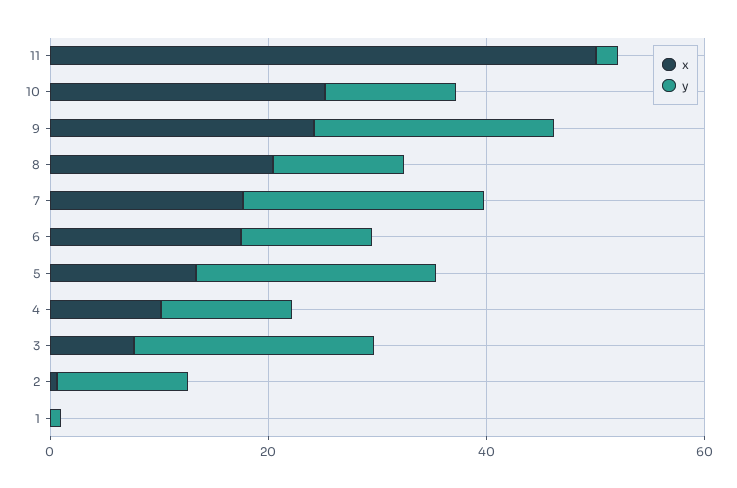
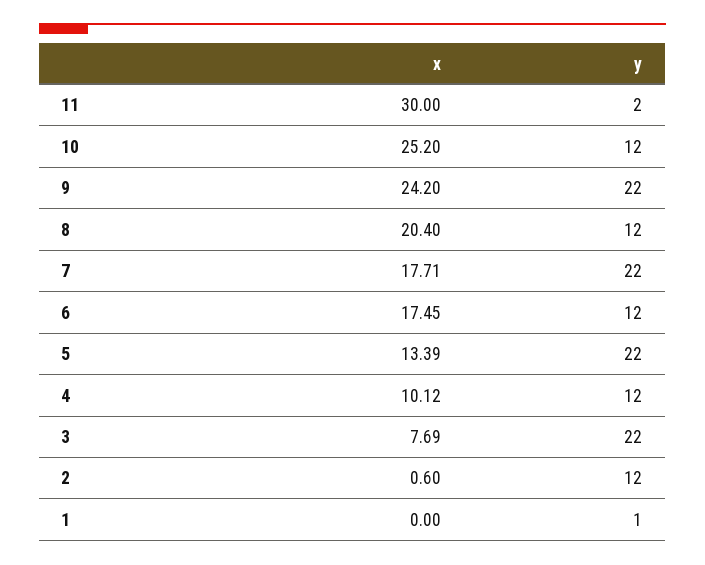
x, 11: 50 -> 30

